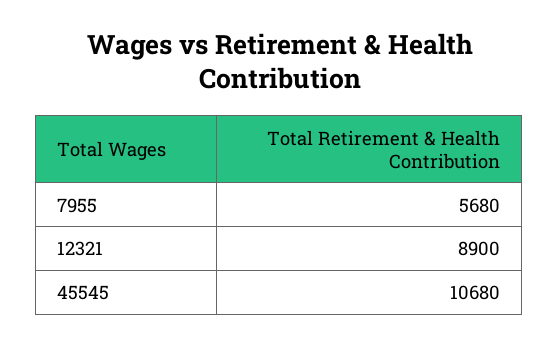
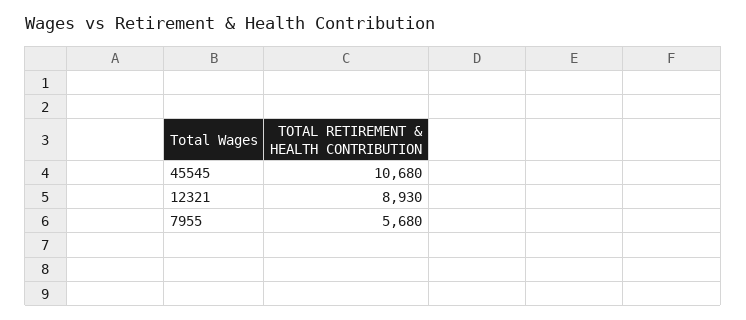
12321: 8900 -> 8930

